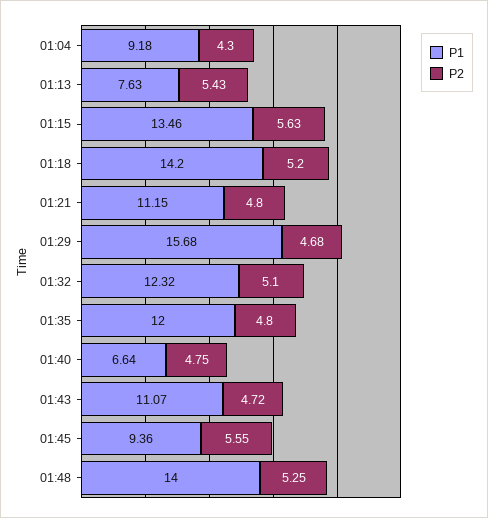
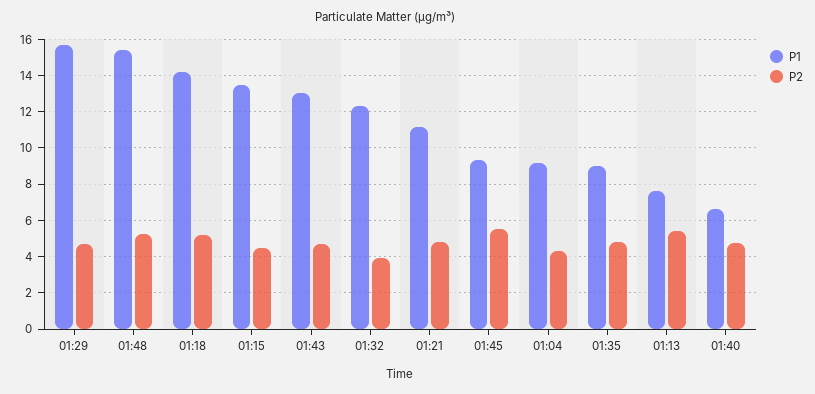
P2, 01:15: 5.63 -> 4.5
P2, 01:32: 5.1 -> 4
P1, 01:35: 12 -> 9
P1, 01:43: 11.07 -> 13
P1, 01:48: 14 -> 15.5

